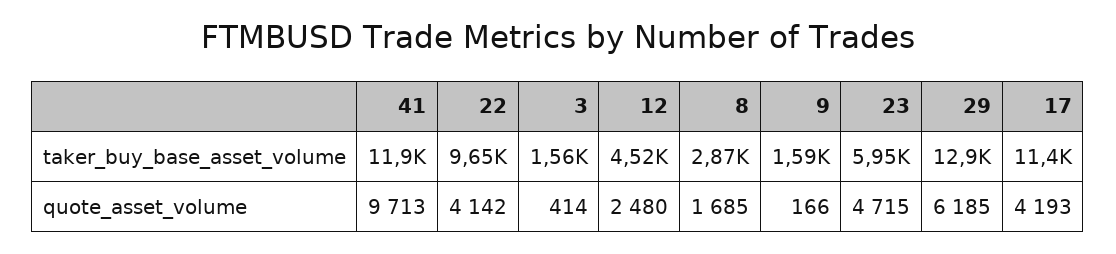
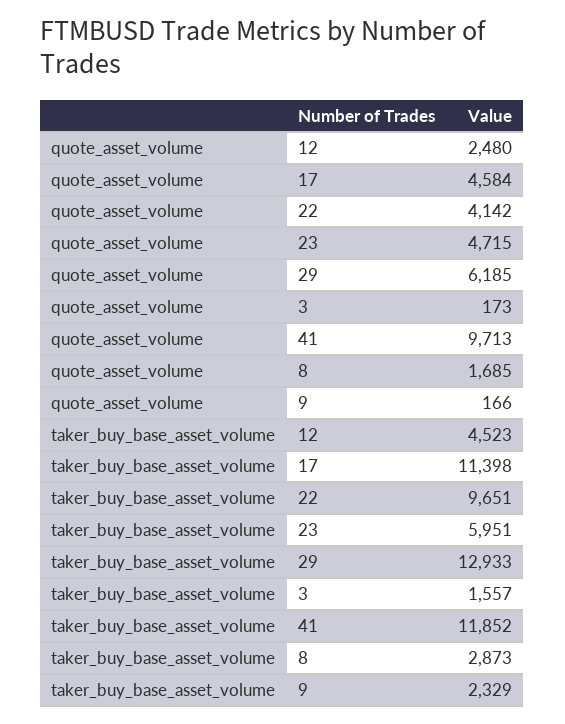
9, taker_buy_base_asset_volume: 1590 -> 2329
3, quote_asset_volume: 414 -> 173
17, quote_asset_volume: 4193 -> 4584

